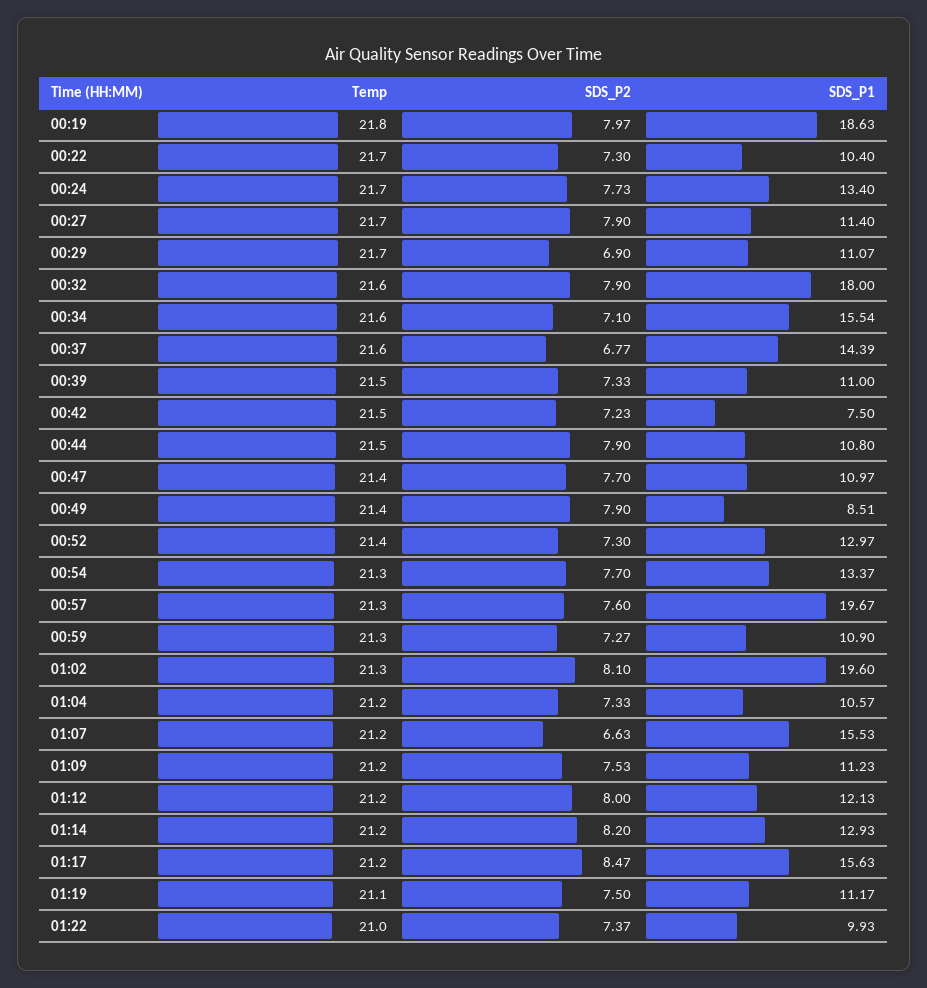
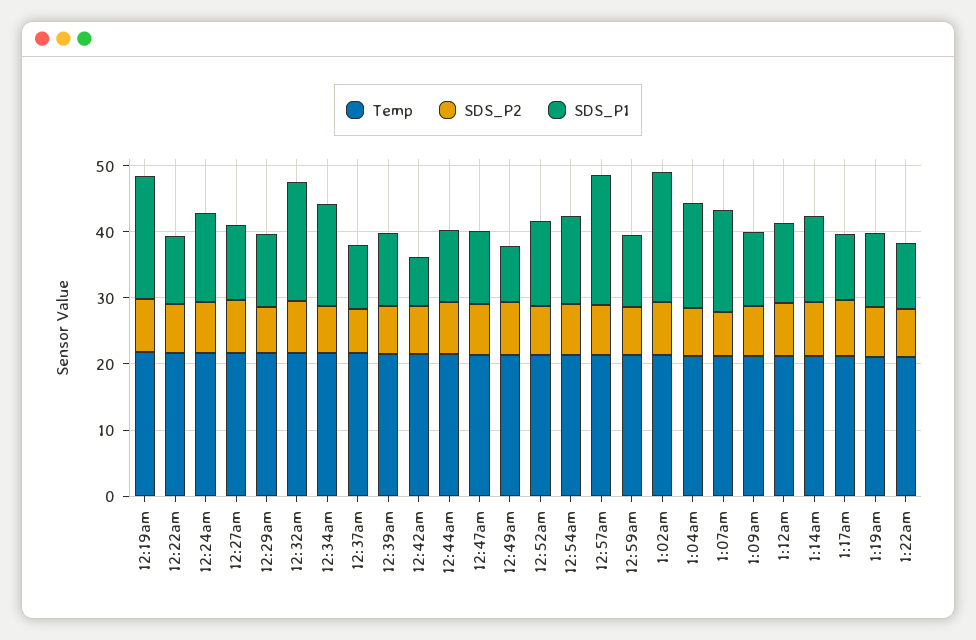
SDS_P1, 00:37: 14.39 -> 10
SDS_P1, 01:04: 10.57 -> 16
SDS_P1, 01:17: 15.63 -> 10

